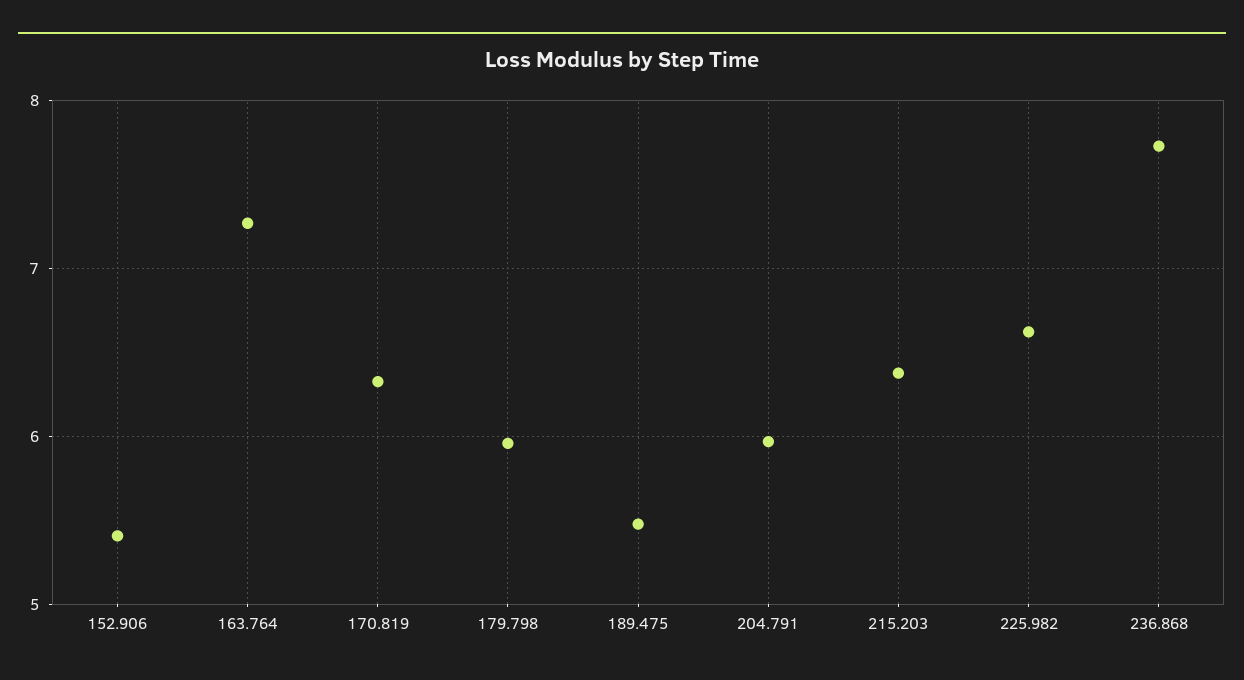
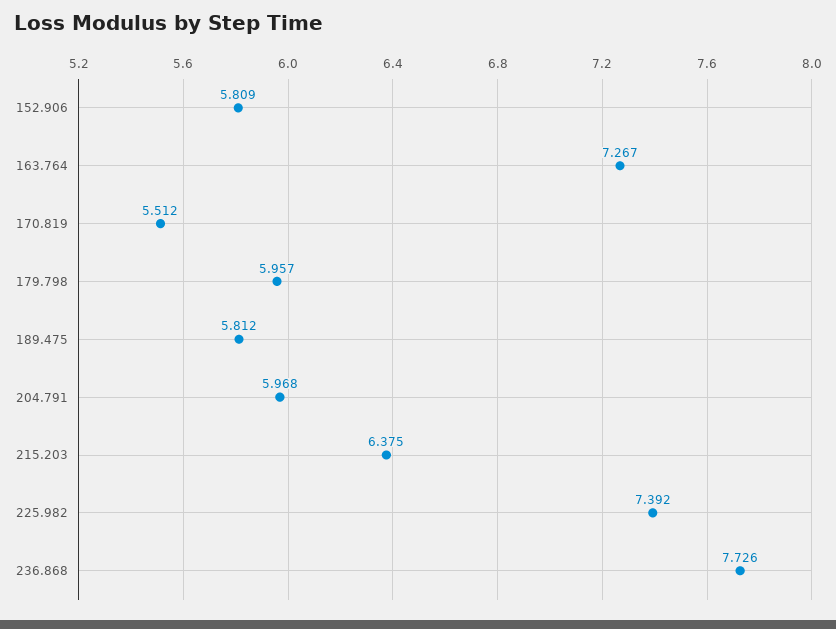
152.906: 5.4 -> 5.809
170.819: 6.3 -> 5.512
189.475: 5.5 -> 5.812
225.982: 6.6 -> 7.392

